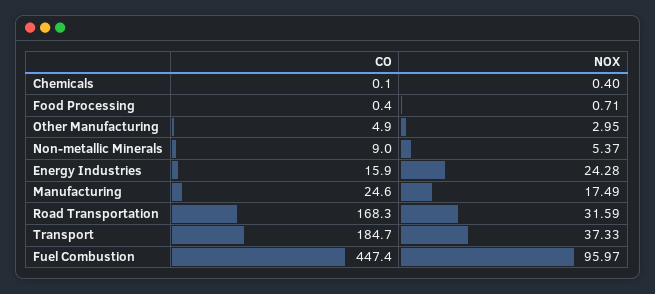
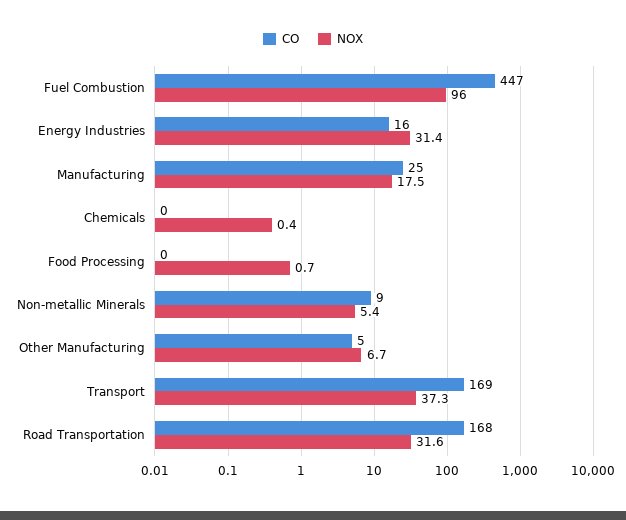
NOX, Other Manufacturing: 2.95 -> 6.7
NOX, Energy Industries: 24.28 -> 31.4
CO, Transport: 184.7 -> 169

